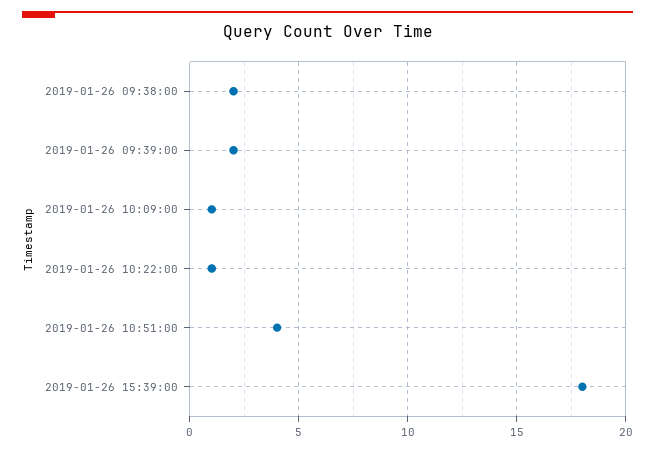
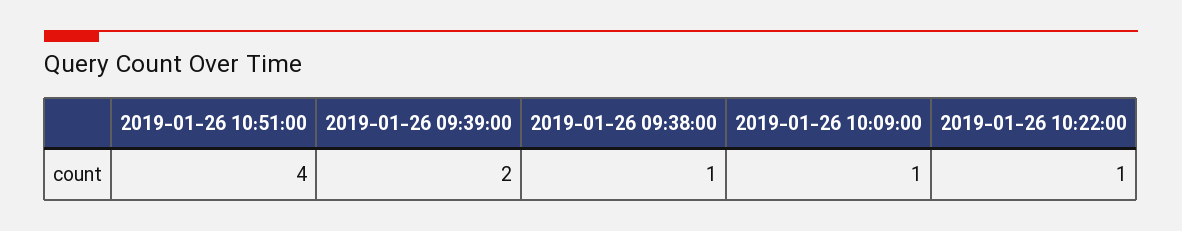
2019-01-26 09:38:00: 2 -> 1
2019-01-26 15:39:00: 18 -> none

